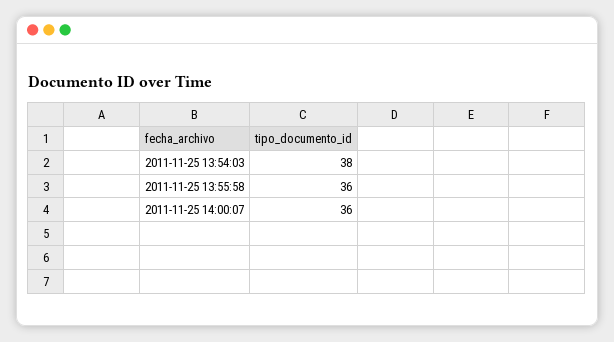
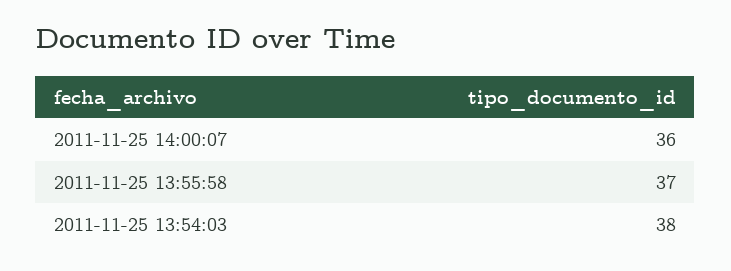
2011-11-25 13:55:58: 36 -> 37

